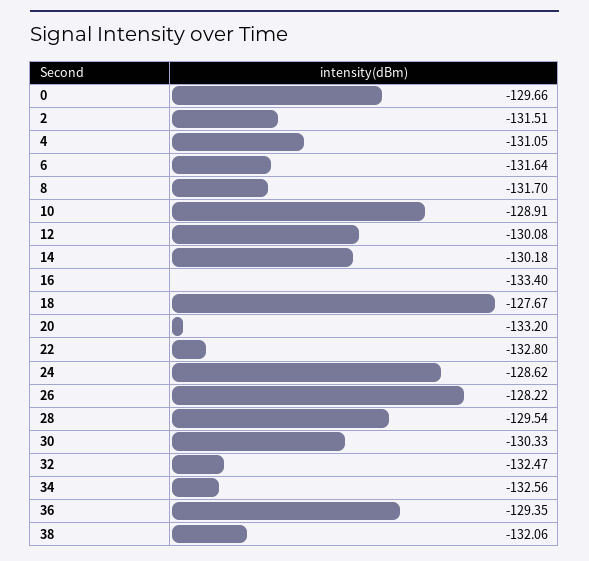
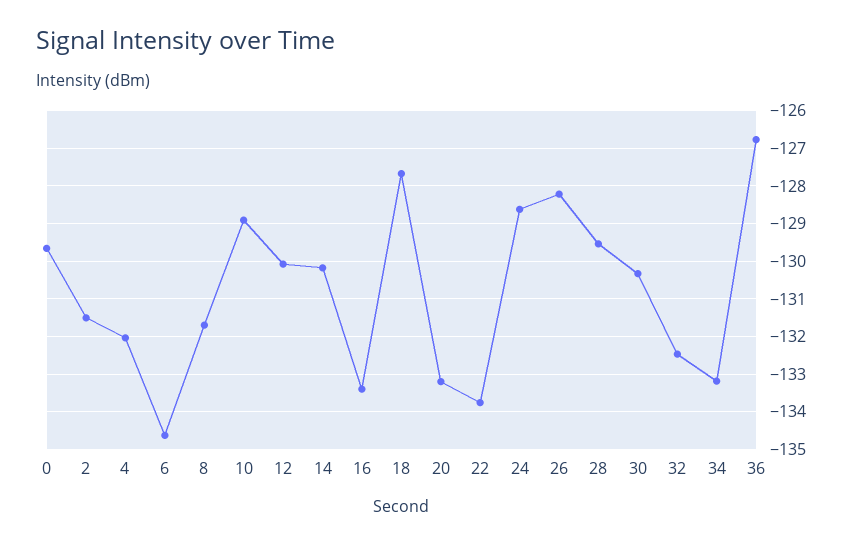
4: -131.05 -> -132
6: -131.64 -> -134.6
22: -132.8 -> -133.8
34: -132.56 -> -133.2
36: -129.35 -> -126.8
38: -132.06 -> none

